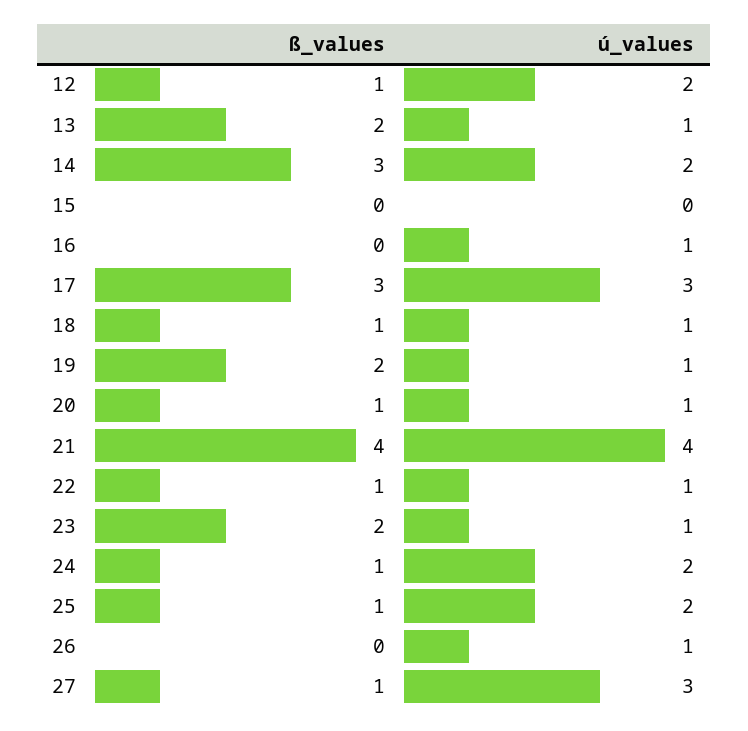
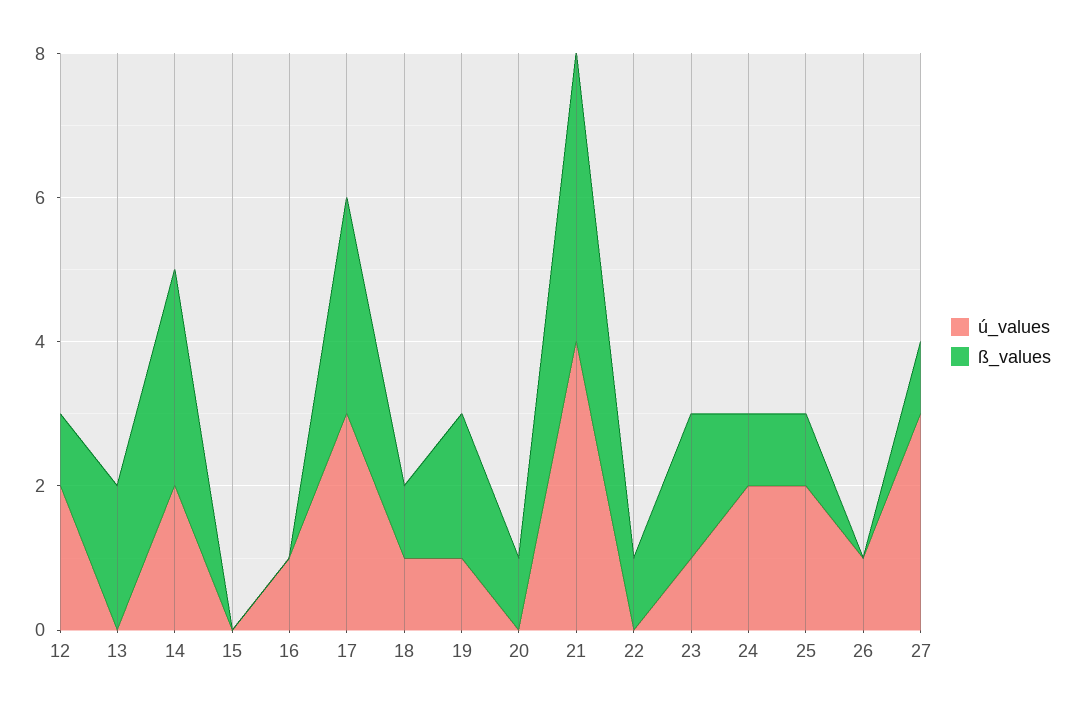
ú_values, 13: 1 -> 0
ú_values, 20: 1 -> 0
ú_values, 22: 1 -> 0

